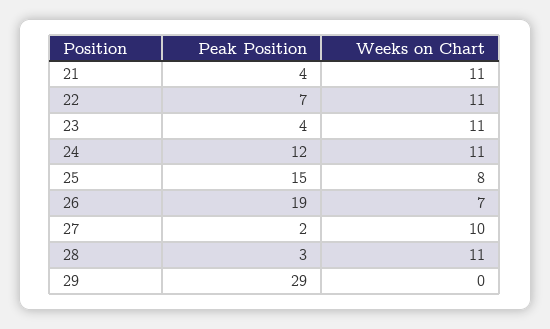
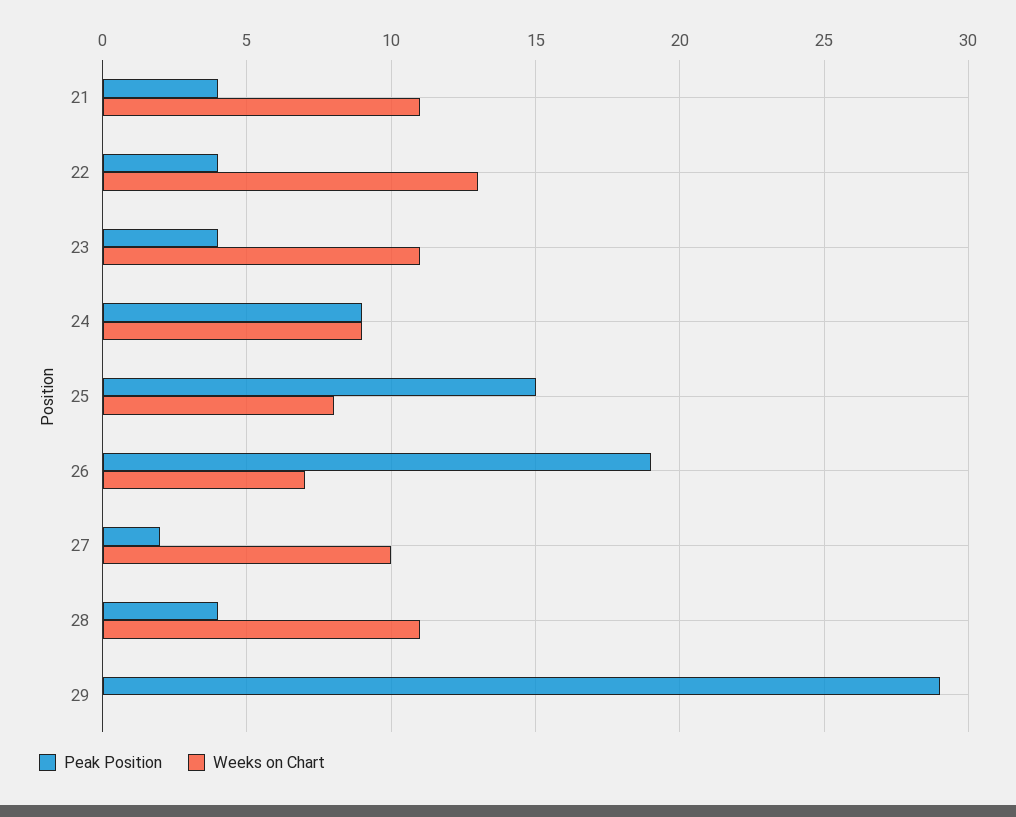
Peak Position, 22: 7 -> 4
Weeks on Chart, 22: 11 -> 13
Peak Position, 24: 12 -> 9
Weeks on Chart, 24: 11 -> 9
Peak Position, 28: 3 -> 4

